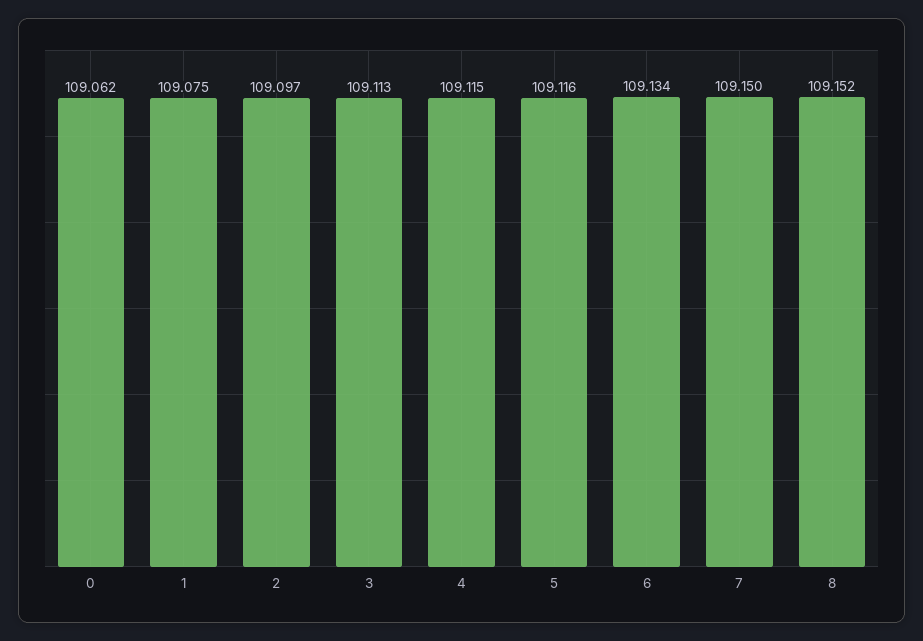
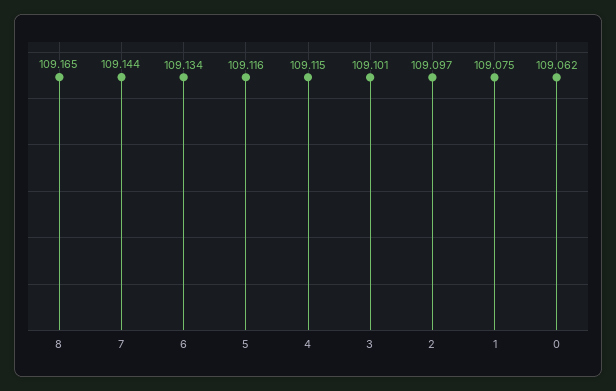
3: 109.113 -> 109.101
7: 109.15 -> 109.144
8: 109.152 -> 109.165

